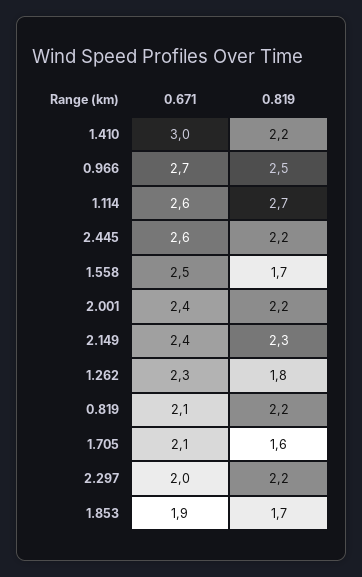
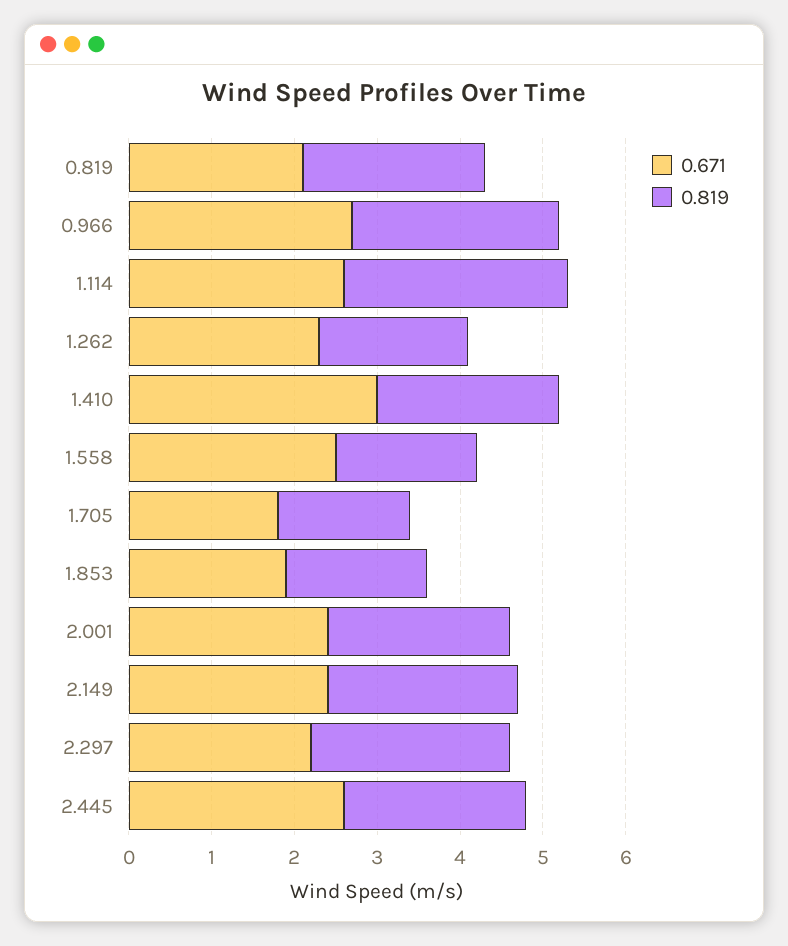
0.671, 1.705: 2.1 -> 1.8
0.671, 2.297: 2 -> 2.2
0.819, 2.297: 2.2 -> 2.4

